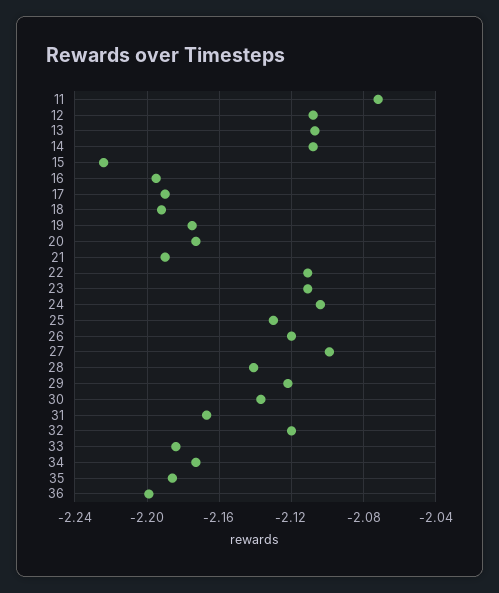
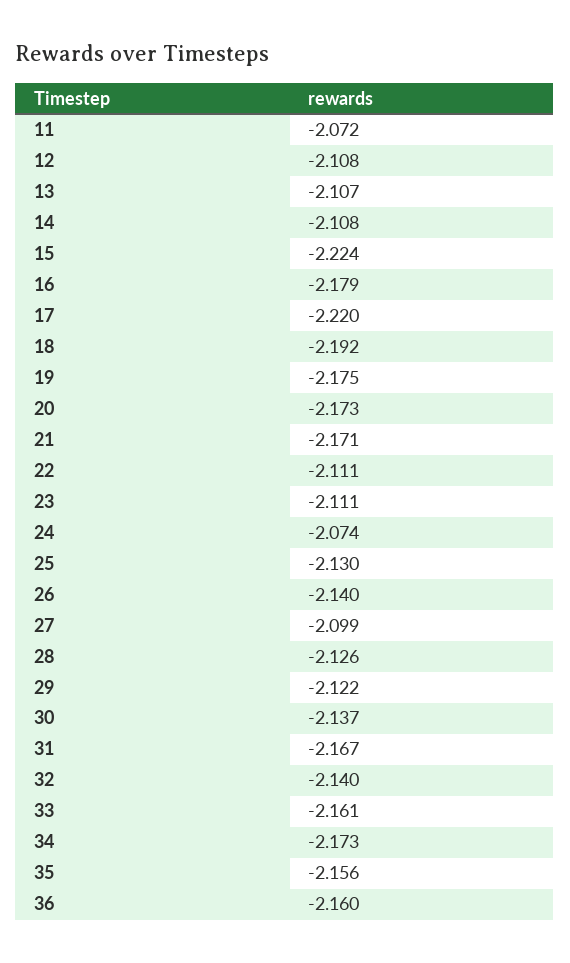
16: -2.195 -> -2.179
17: -2.19 -> -2.22
21: -2.19 -> -2.171
24: -2.105 -> -2.074
26: -2.12 -> -2.14
28: -2.14 -> -2.126
32: -2.12 -> -2.14
33: -2.185 -> -2.161
35: -2.185 -> -2.156
36: -2.2 -> -2.16

